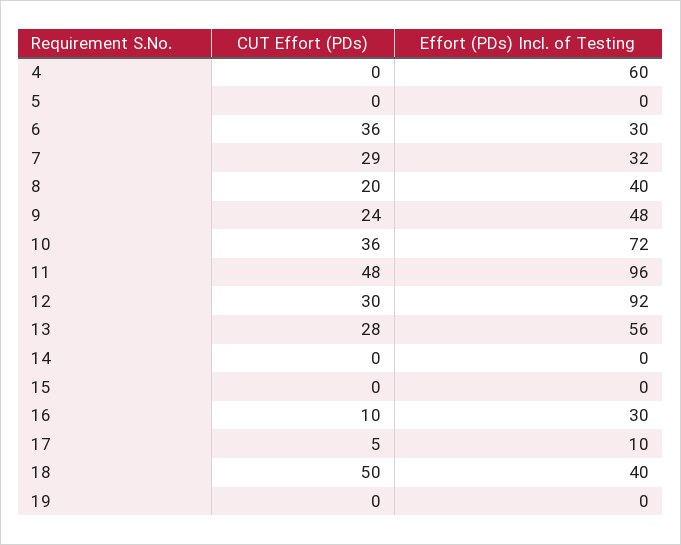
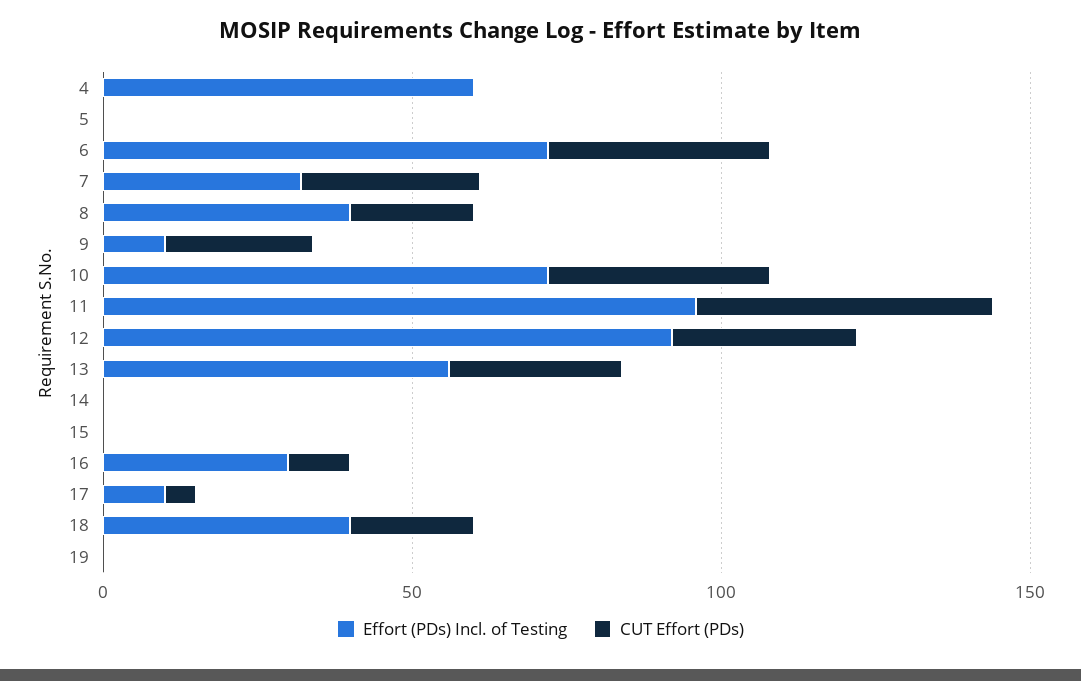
Effort (PDs) Incl. of Testing, 6: 30 -> 70
Effort (PDs) Incl. of Testing, 9: 48 -> 10
CUT Effort (PDs), 18: 50 -> 20

